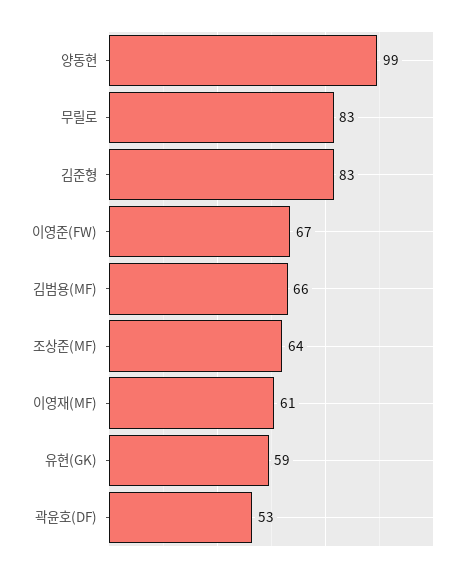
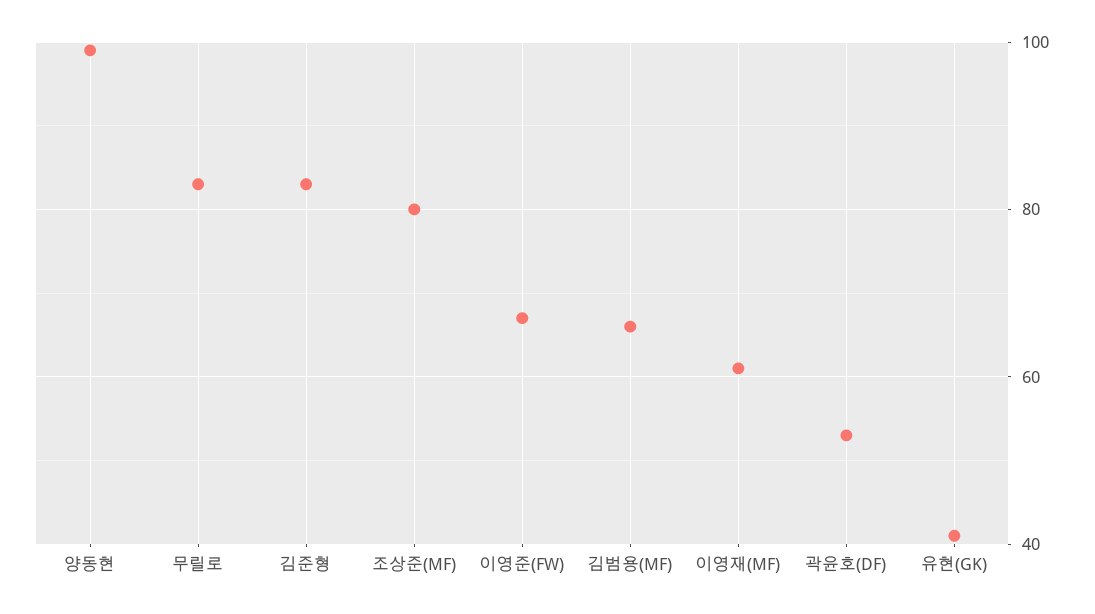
조상준(MF): 64 -> 80
유현(GK): 59 -> 40

